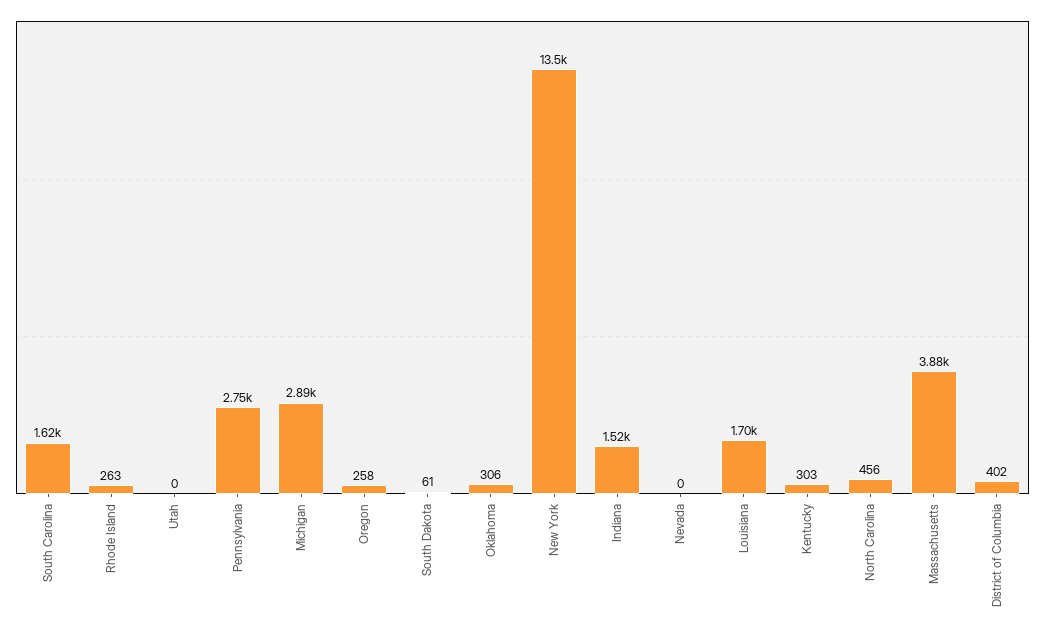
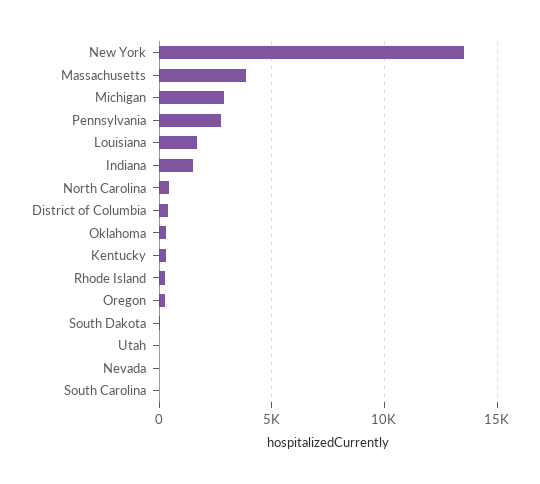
South Carolina: 1620 -> 0

